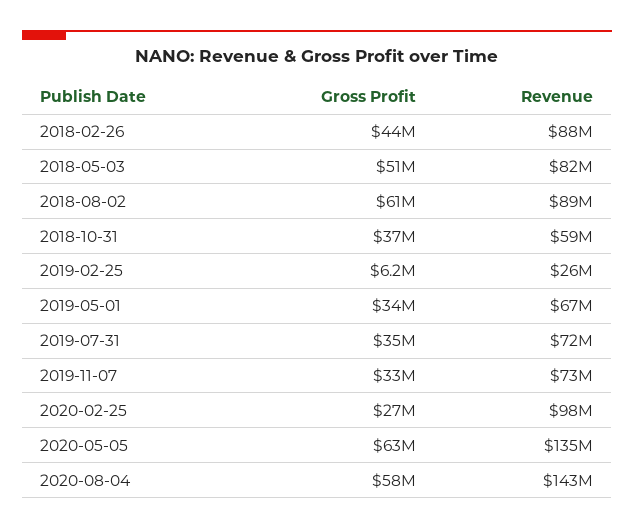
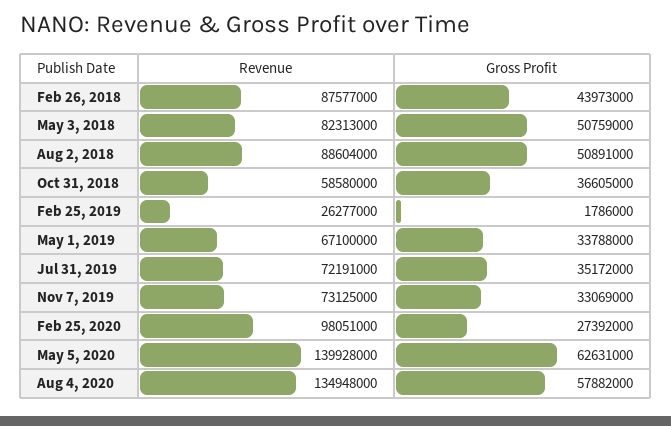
Gross Profit, 2018-08-02: 61000000 -> 50891000
Gross Profit, 2019-02-25: 6200000 -> 1786000
Revenue, 2020-05-05: 135000000 -> 139928000
Revenue, 2020-08-04: 143000000 -> 134948000

